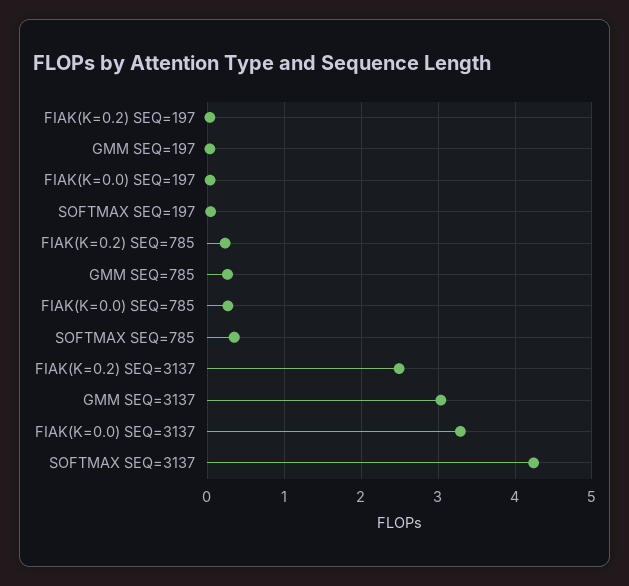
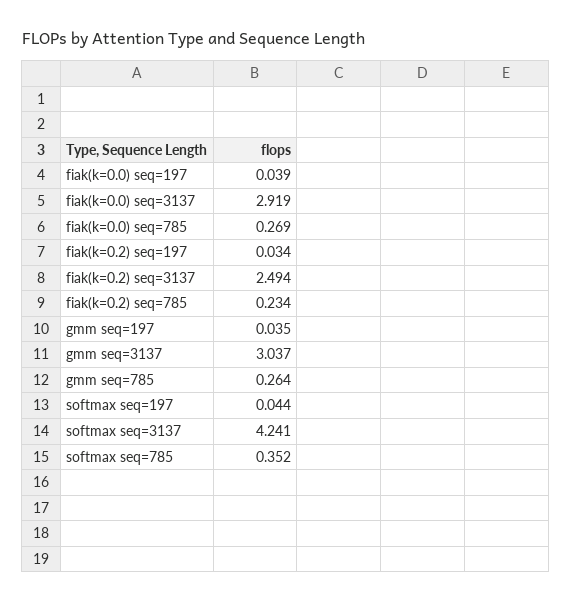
FIAK(K=0.0) SEQ=3137: 3.3 -> 2.919

